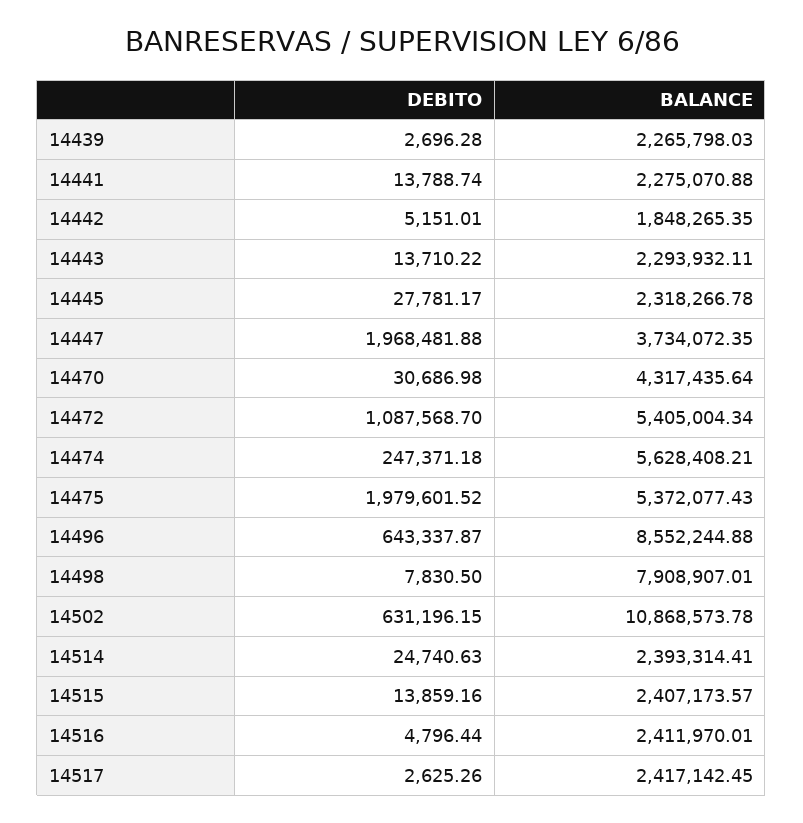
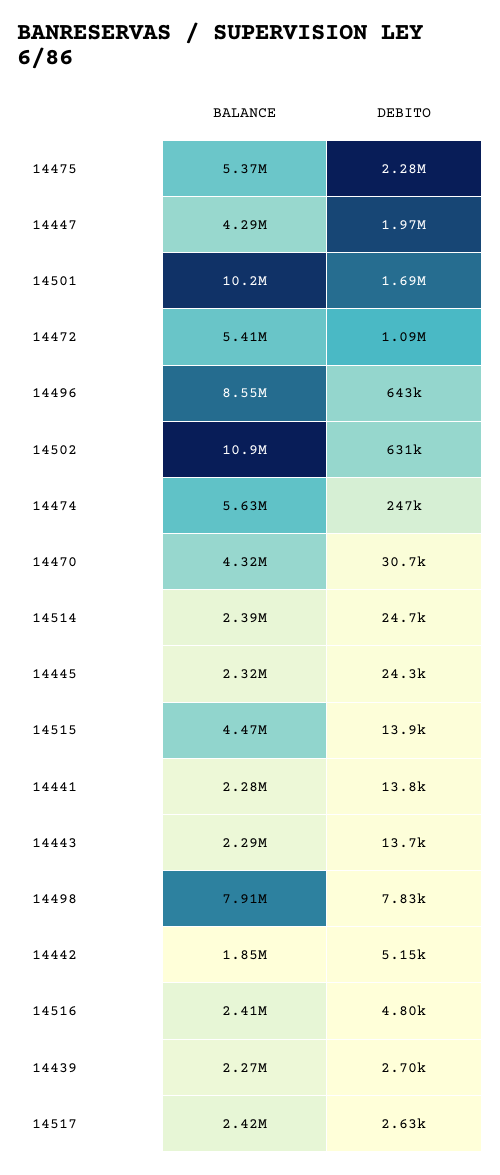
DEBITO, 14445: 27781.17 -> 24300
BALANCE, 14447: 3734072.35 -> 4290000
DEBITO, 14475: 1979601.52 -> 2280000
BALANCE, 14515: 2407173.57 -> 4470000
BALANCE, 14501: none -> 10200000
DEBITO, 14501: none -> 1690000

